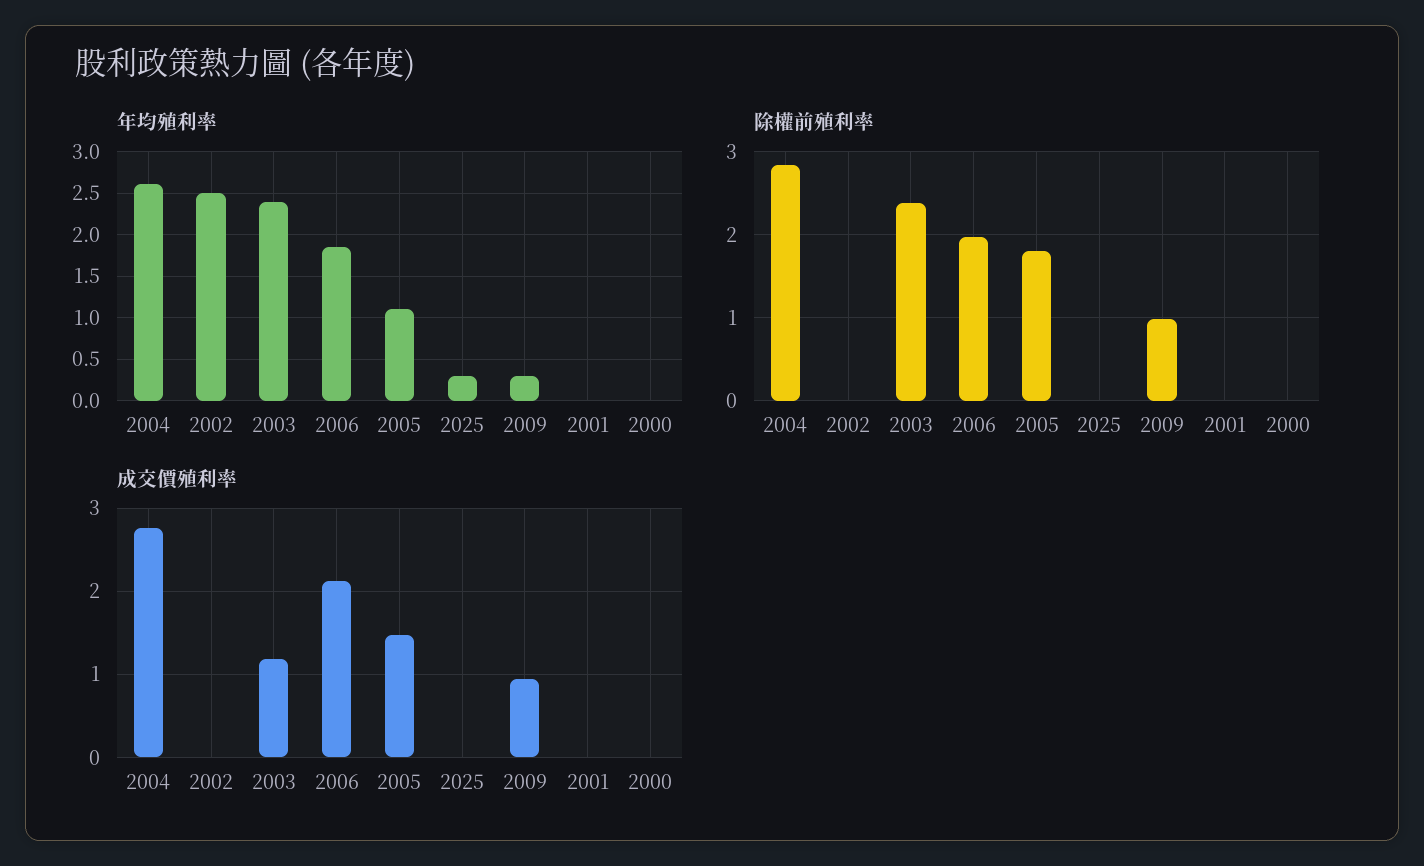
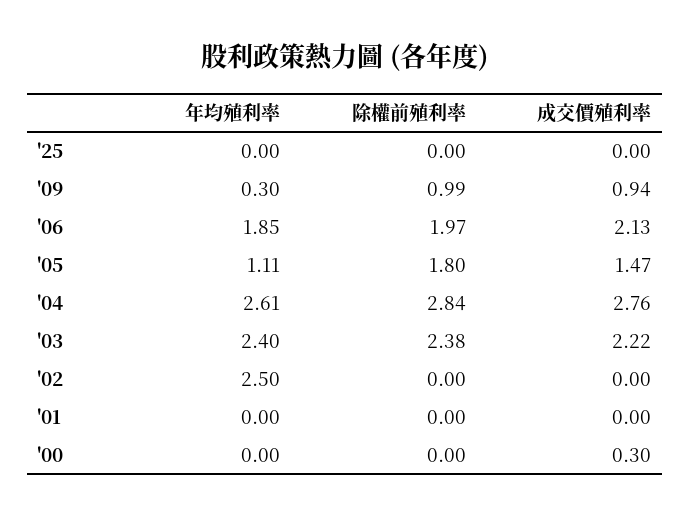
年均殖利率, 2025: 0.3 -> 0
成交價殖利率, 2003: 1.2 -> 2.22
成交價殖利率, 2000: 0 -> 0.3

